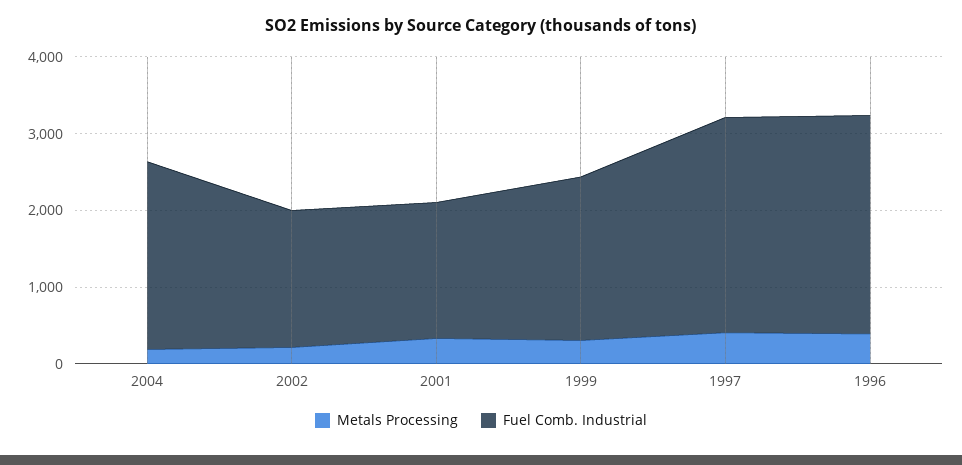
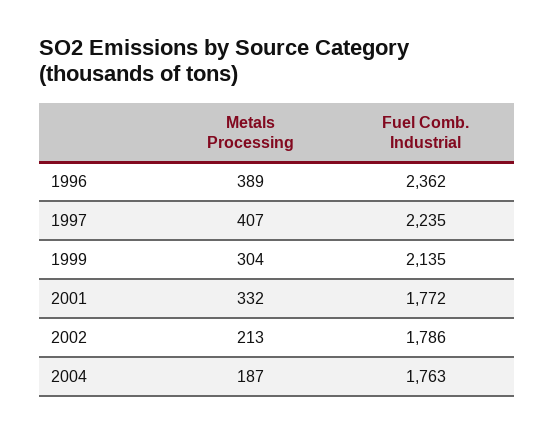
Fuel Comb. Industrial, 2004: 2400 -> 1763
Fuel Comb. Industrial, 1997: 2800 -> 2235
Fuel Comb. Industrial, 1996: 2800 -> 2362

